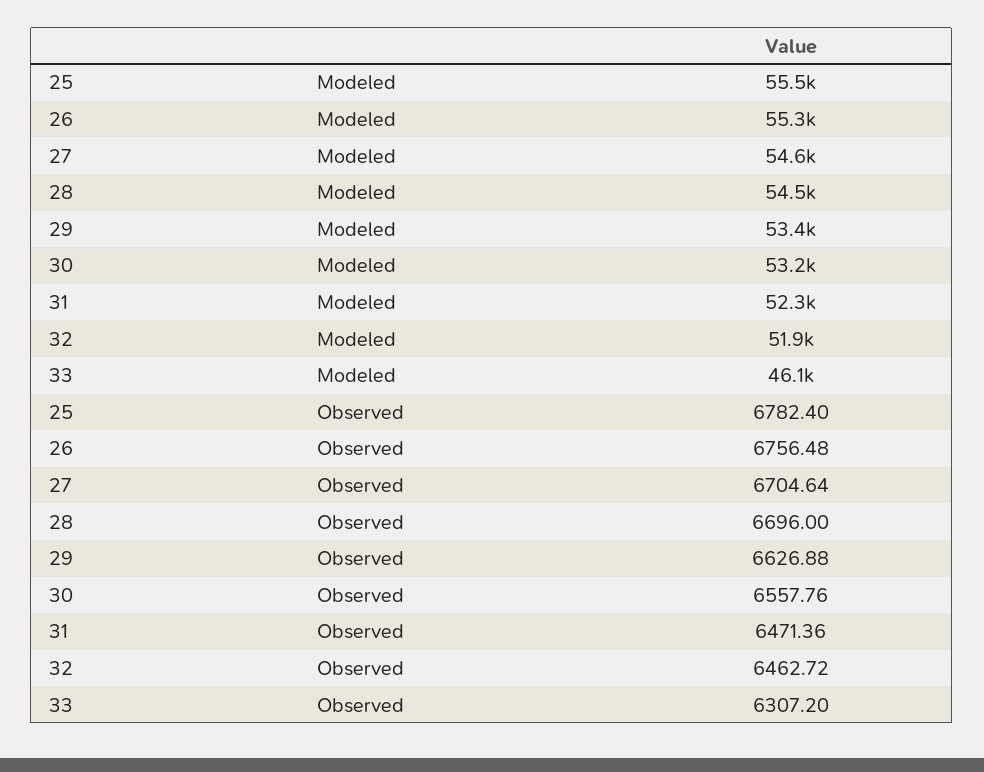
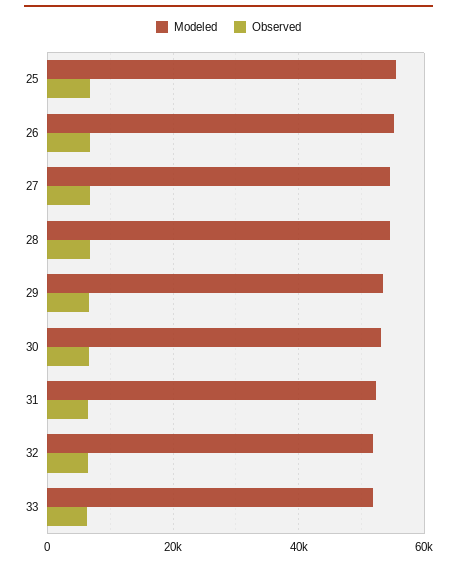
Modeled, 33: 46100 -> 52000

